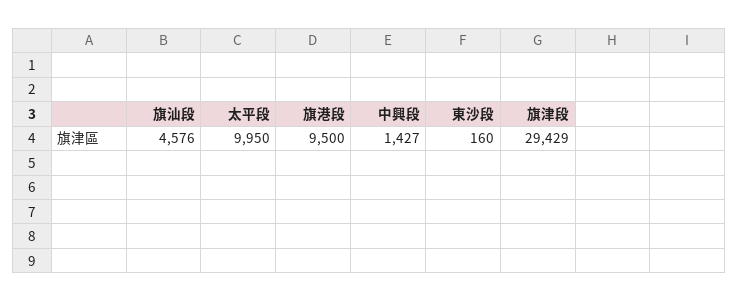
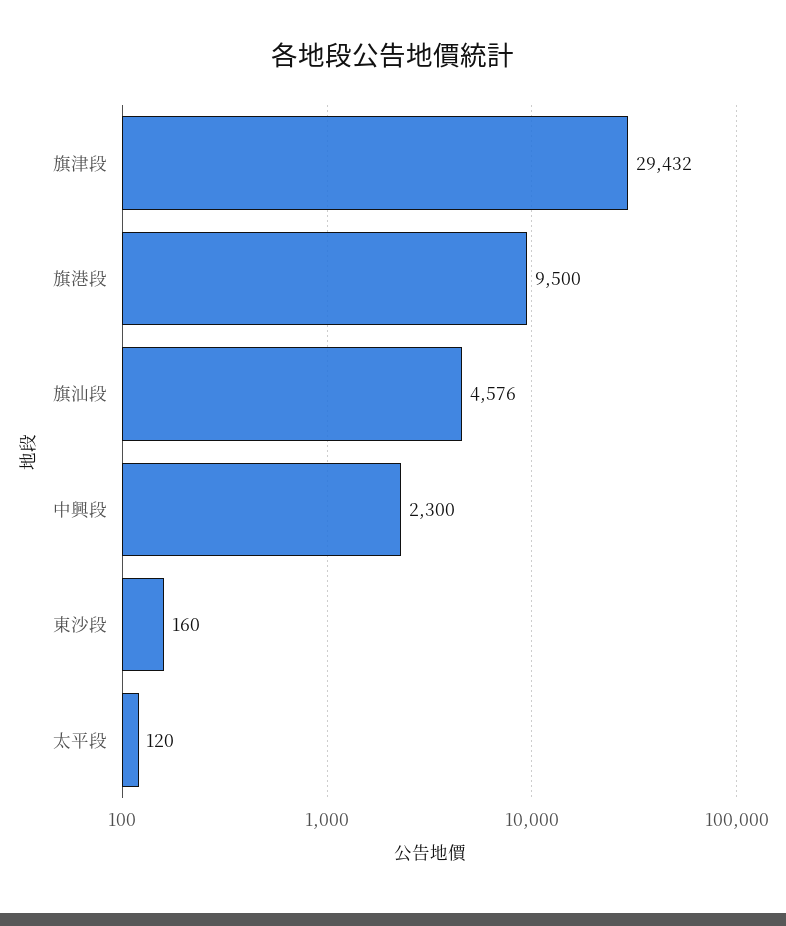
太平段: 9950 -> 120
中興段: 1427 -> 2300
旗津段: 29429 -> 29432

